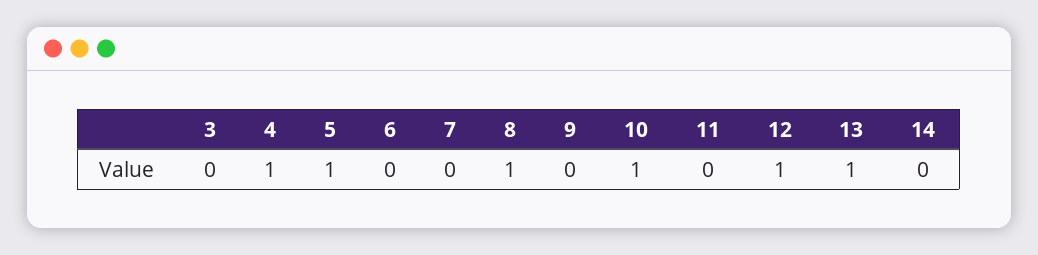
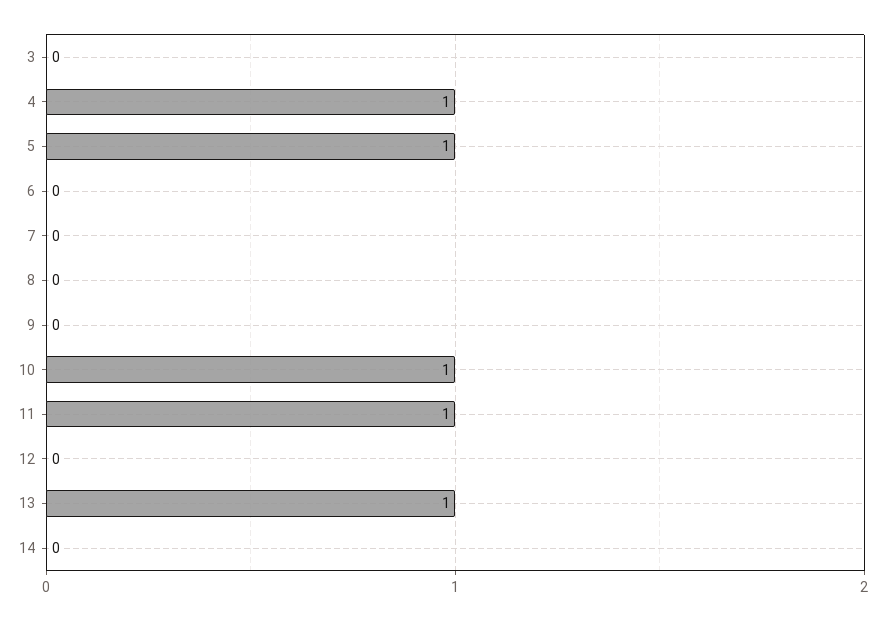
8: 1 -> 0
11: 0 -> 1
12: 1 -> 0

